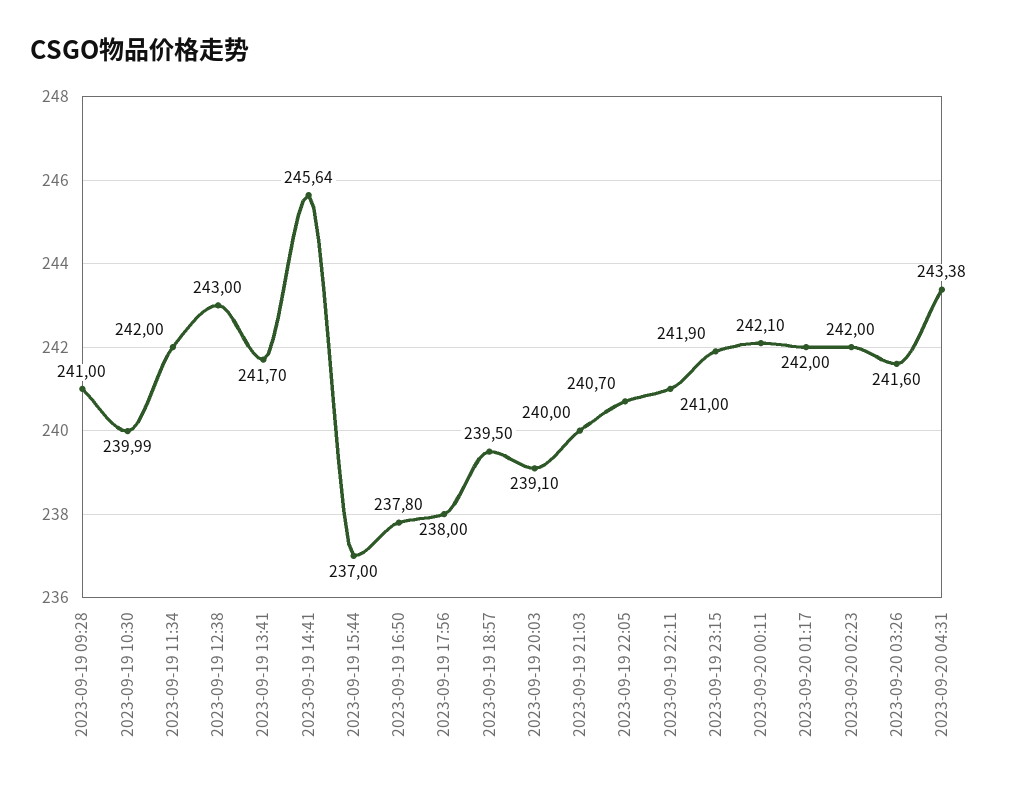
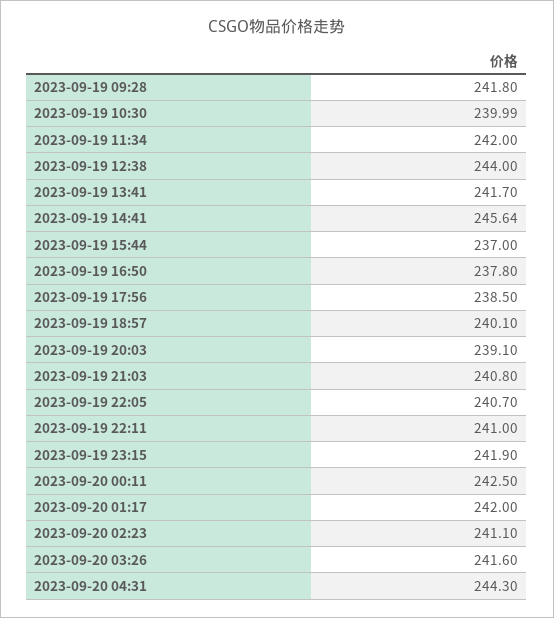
2023-09-19 09:28: 241 -> 241.8
2023-09-19 12:38: 243 -> 244
2023-09-19 17:56: 238 -> 238.5
2023-09-19 18:57: 239.5 -> 240.1
2023-09-19 21:03: 240 -> 240.8
2023-09-20 00:11: 242.1 -> 242.5
2023-09-20 02:23: 242 -> 241.1
2023-09-20 04:31: 243.38 -> 244.3

